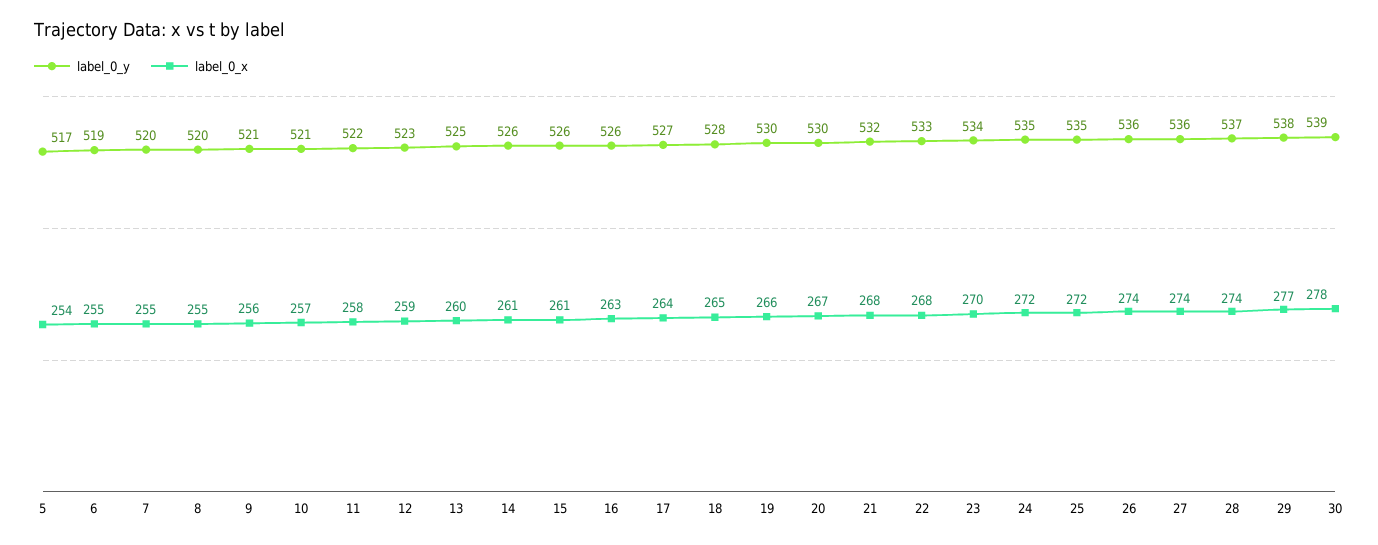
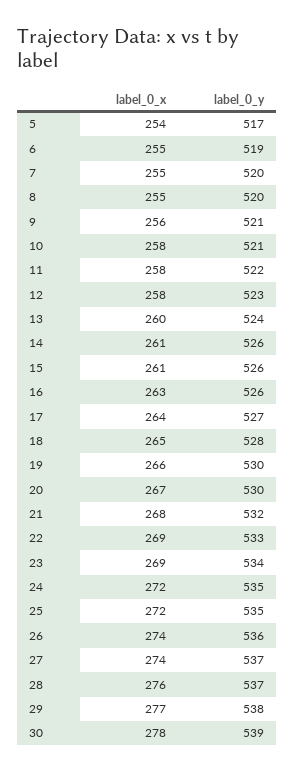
label_0_x, 10: 257 -> 258
label_0_x, 12: 259 -> 258
label_0_y, 13: 525 -> 524
label_0_x, 22: 268 -> 269
label_0_x, 23: 270 -> 269
label_0_y, 27: 536 -> 537
label_0_x, 28: 274 -> 276

